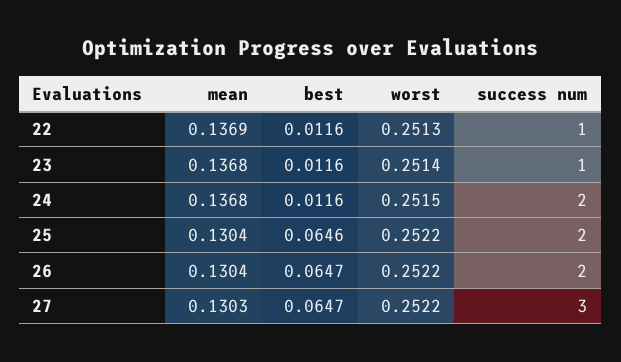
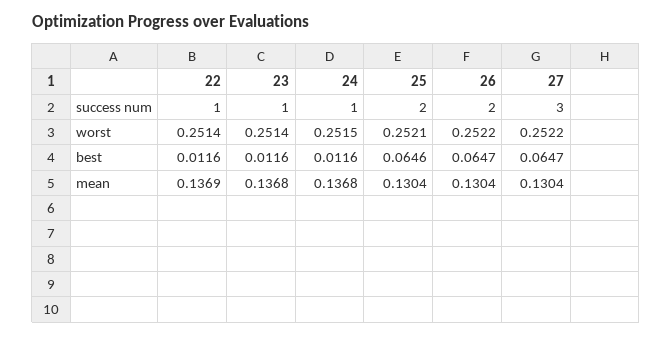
worst, 22: 0.2513 -> 0.2514
success num, 24: 2 -> 1
worst, 25: 0.2522 -> 0.2521
mean, 27: 0.1303 -> 0.1304

